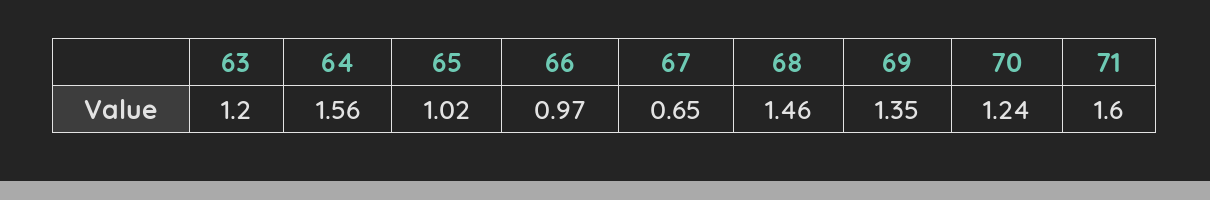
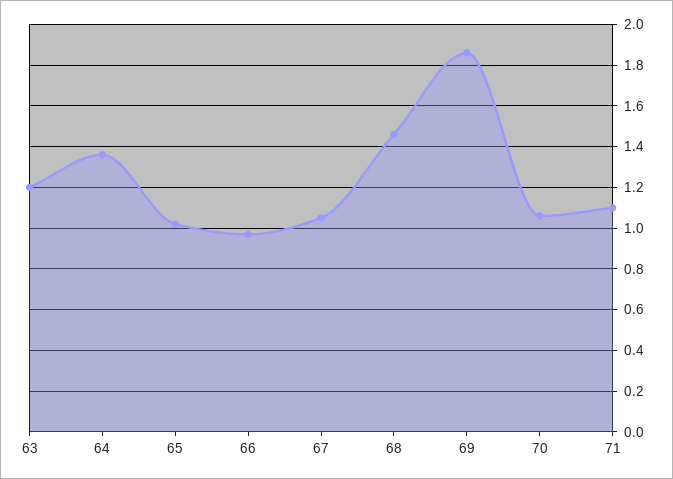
64: 1.56 -> 1.35
67: 0.65 -> 1.05
69: 1.35 -> 1.85
70: 1.24 -> 1.05
71: 1.6 -> 1.1

